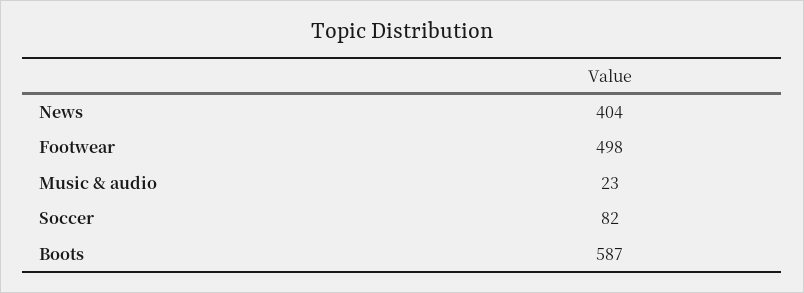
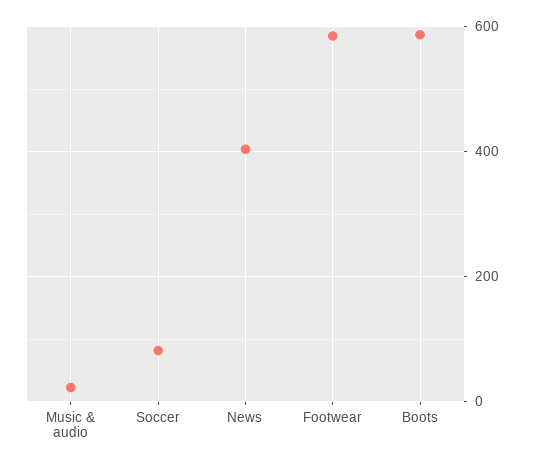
Footwear: 498 -> 580

